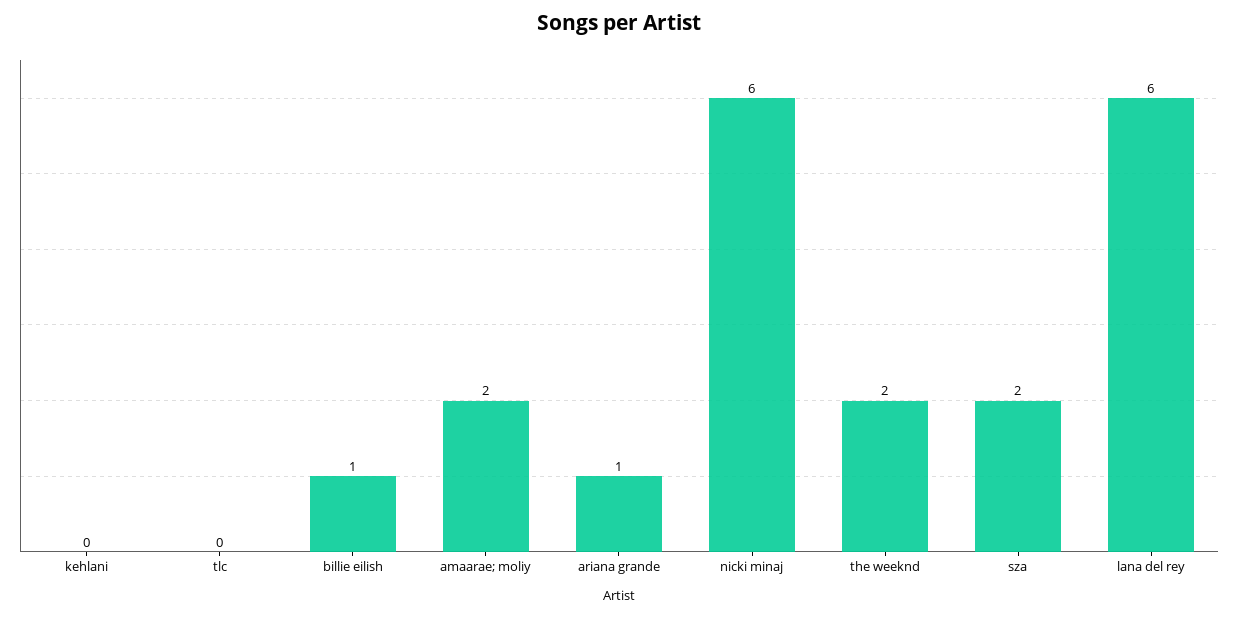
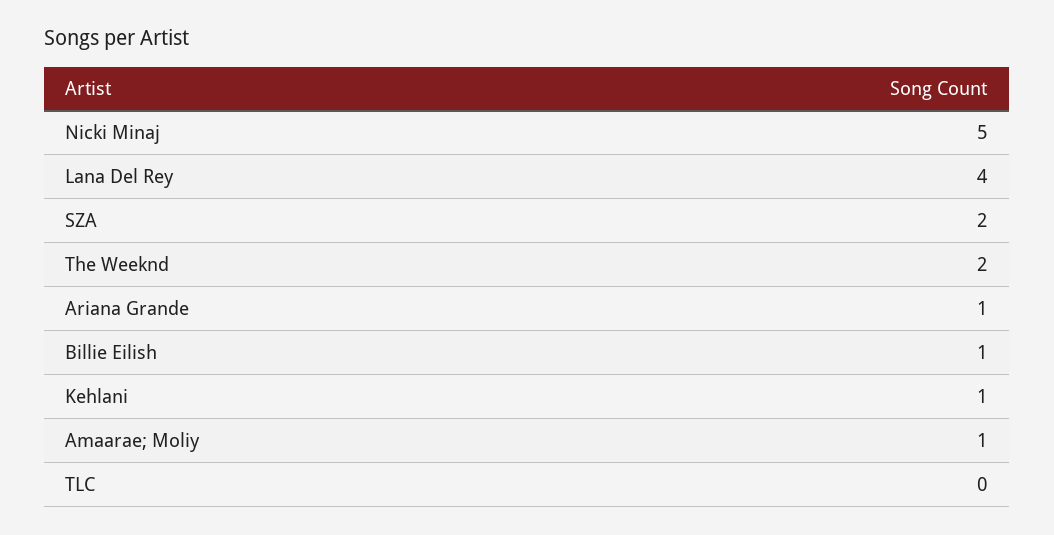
kehlani: 0 -> 1
amaarae; moliy: 2 -> 1
nicki minaj: 6 -> 5
lana del rey: 6 -> 4

